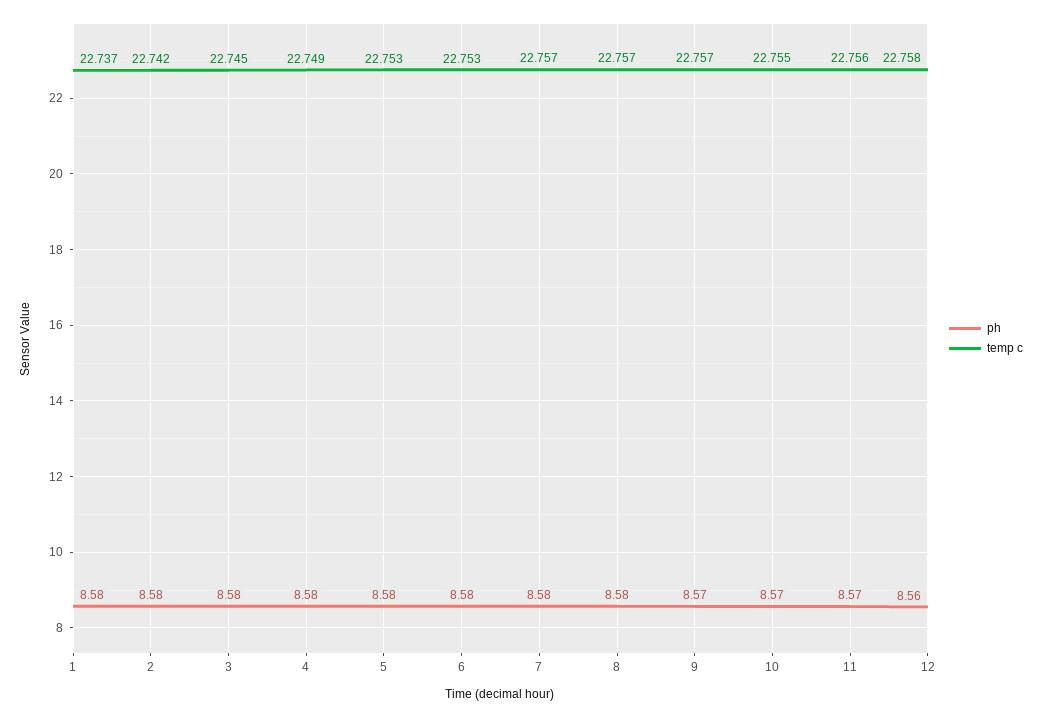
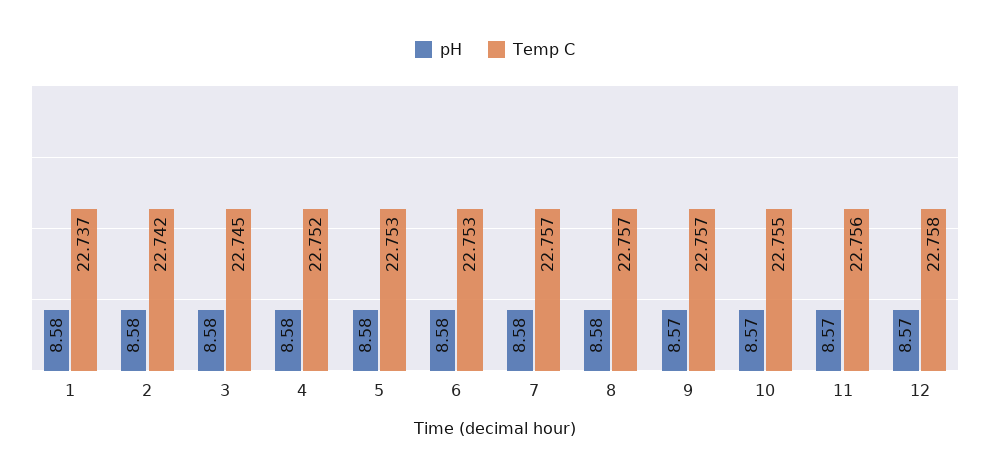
temp c, 4: 22.749 -> 22.752
ph, 12: 8.56 -> 8.57

